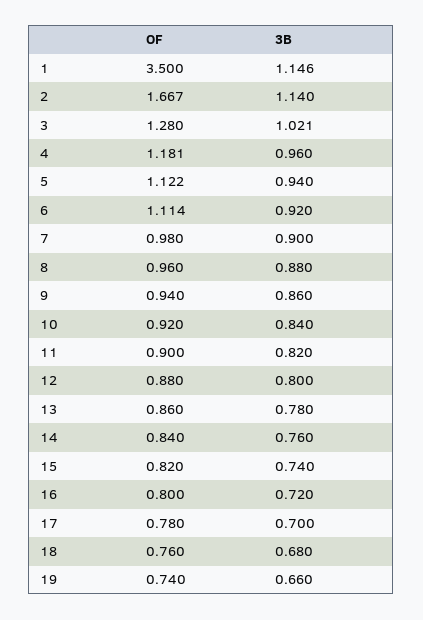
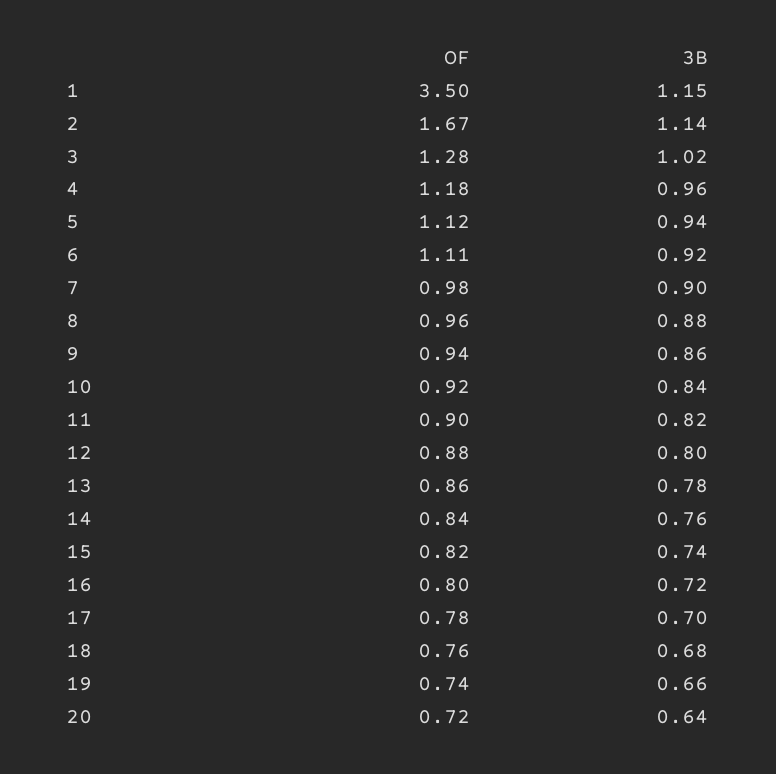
OF, 20: none -> 0.72
3B, 20: none -> 0.64

